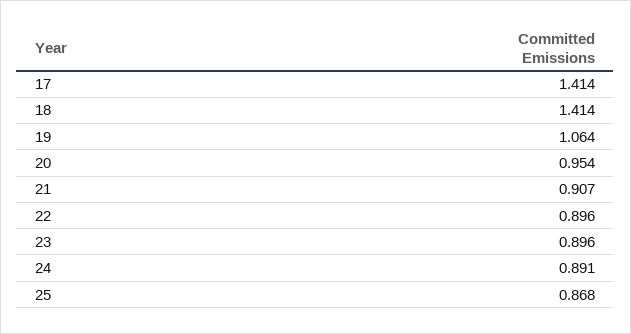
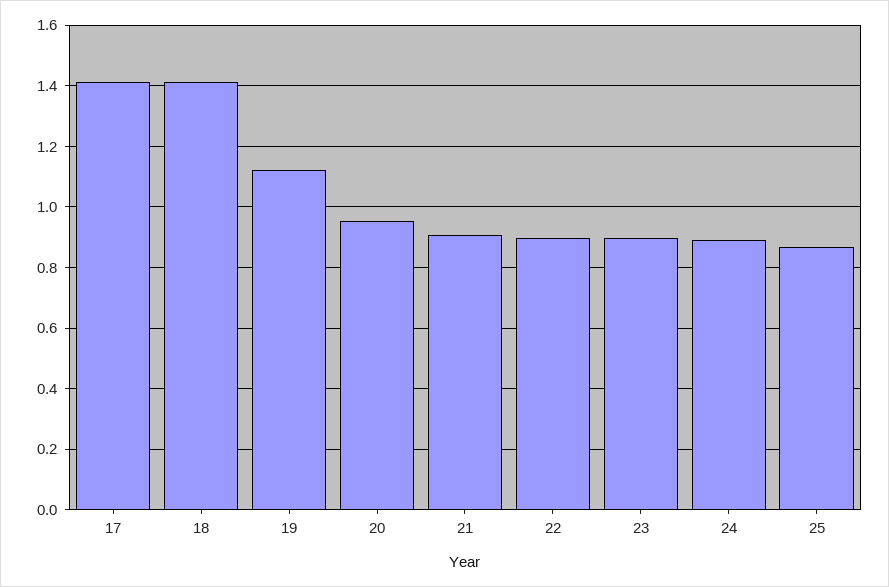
19: 1.064 -> 1.12

